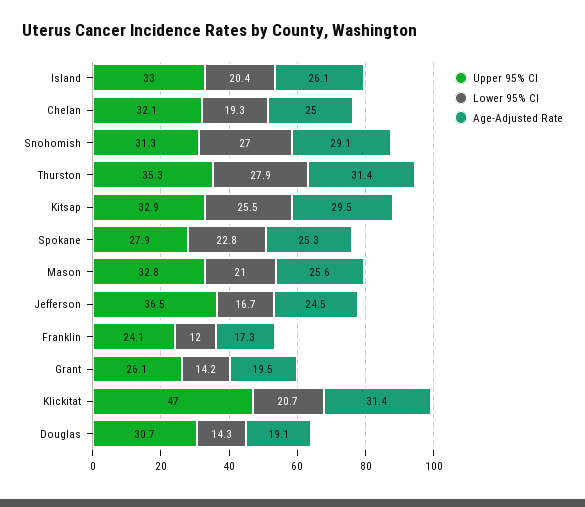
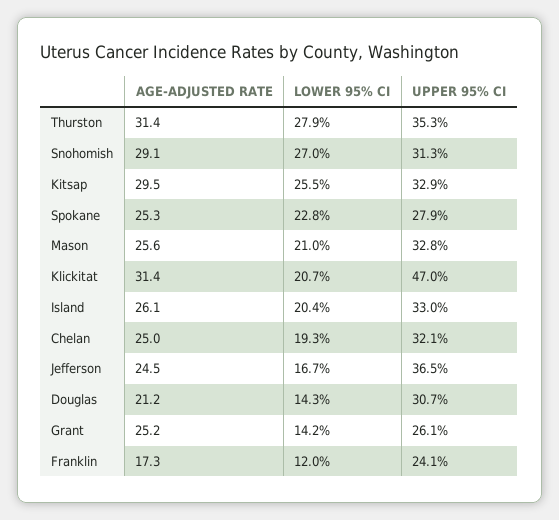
Age-Adjusted Rate, Grant: 19.5 -> 25.2
Age-Adjusted Rate, Douglas: 19.1 -> 21.2

